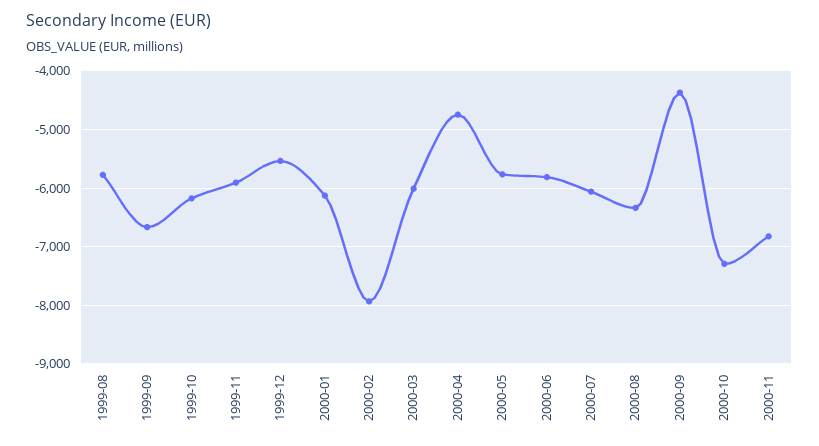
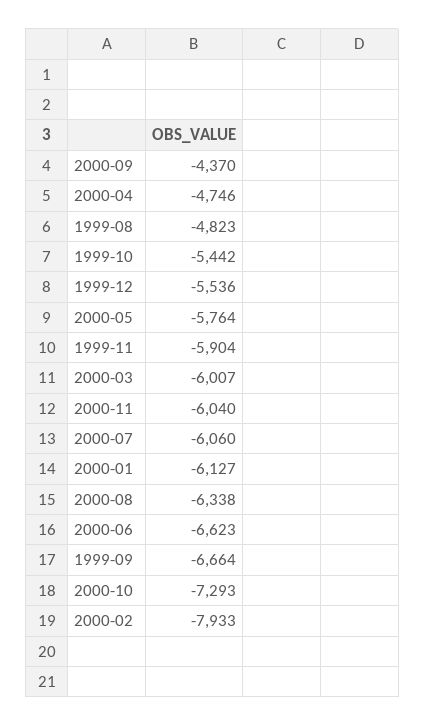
1999-08: -5800 -> -4823
1999-10: -6200 -> -5442
2000-06: -5800 -> -6623
2000-11: -6800 -> -6040

